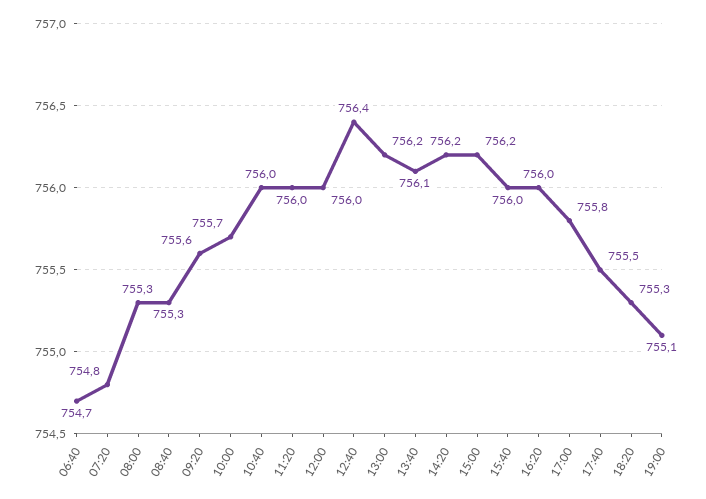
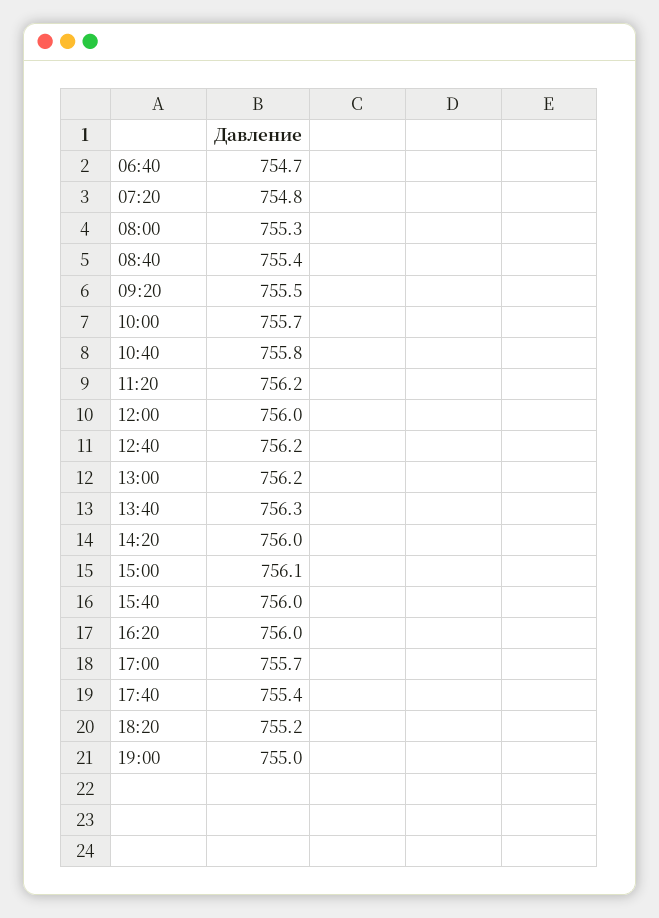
08:40: 755.3 -> 755.4
09:20: 755.6 -> 755.5
10:40: 756 -> 755.8
11:20: 756 -> 756.2
12:40: 756.4 -> 756.2
13:40: 756.1 -> 756.3
14:20: 756.2 -> 756
15:00: 756.2 -> 756.1
17:00: 755.8 -> 755.7
17:40: 755.5 -> 755.4
18:20: 755.3 -> 755.2
19:00: 755.1 -> 755

